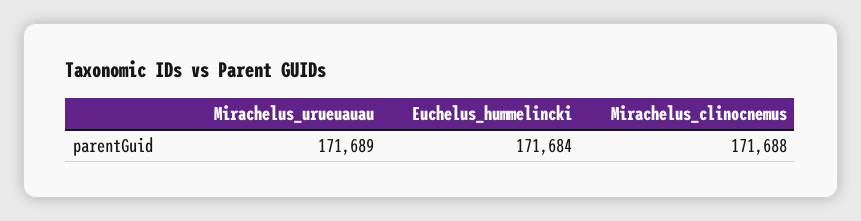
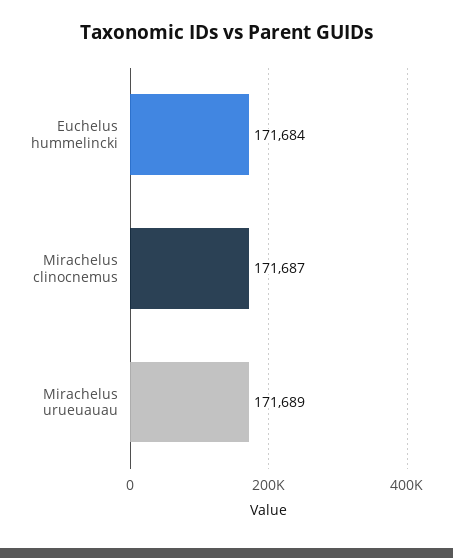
Mirachelus_clinocnemus: 171688 -> 171687

